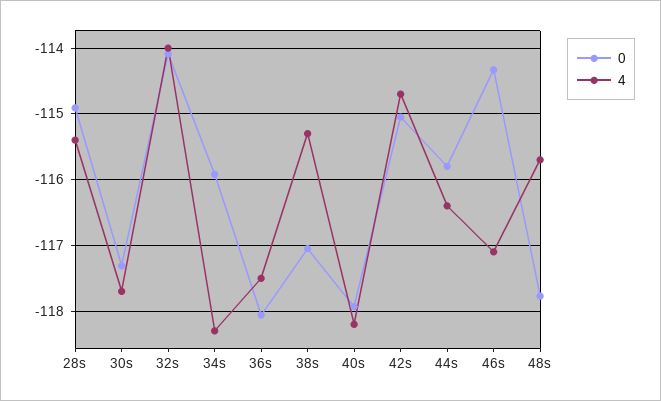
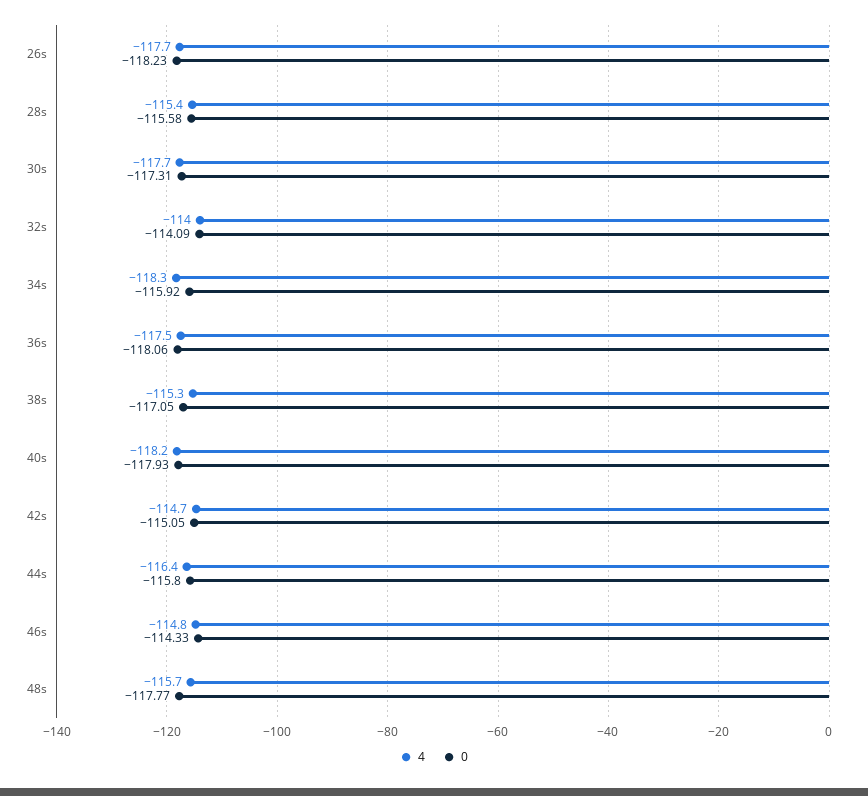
0, 28s: -114.9 -> -115.58
4, 46s: -117.1 -> -114.8
4, 26s: none -> -117.7
0, 26s: none -> -118.23

